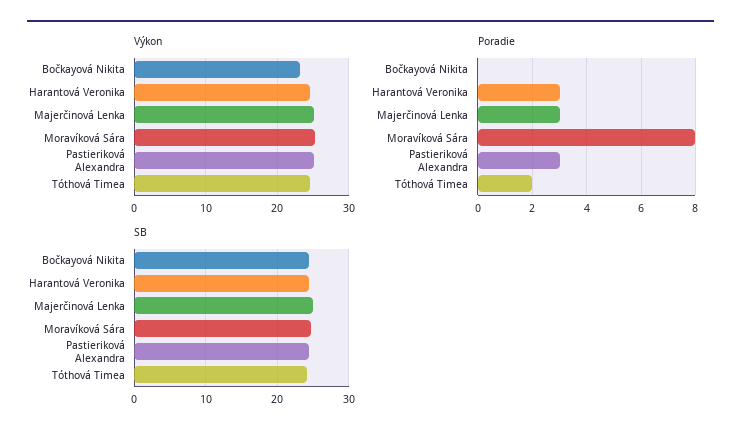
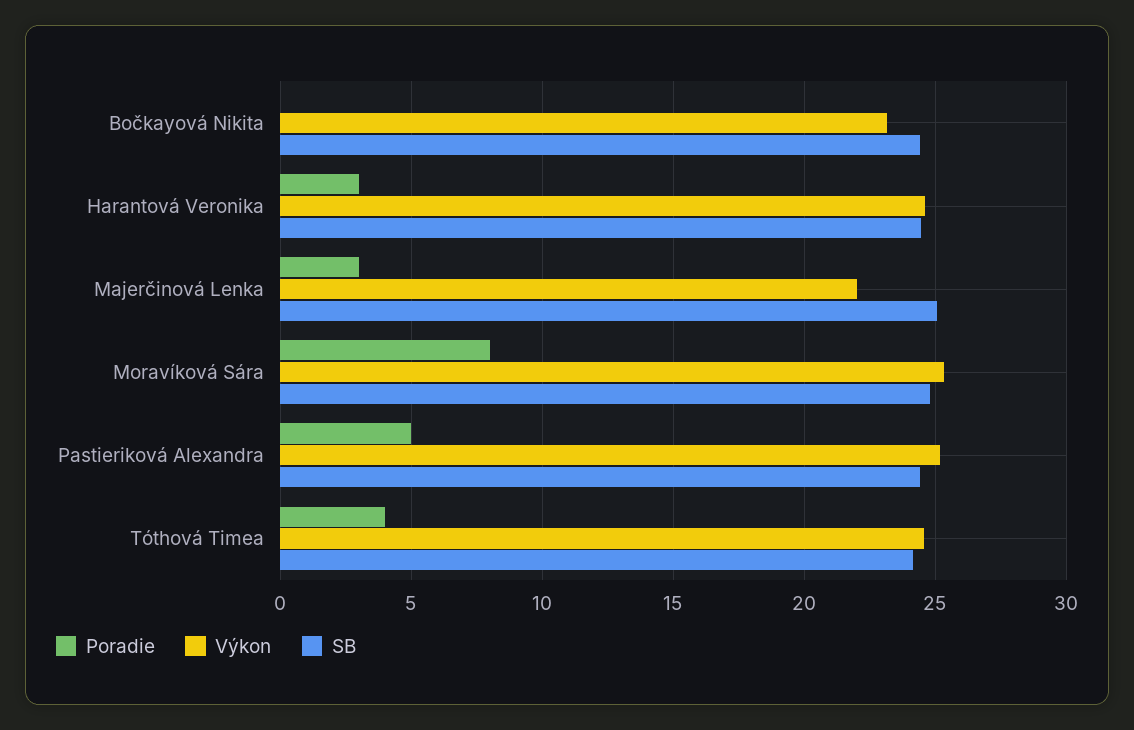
Výkon, Majerčinová Lenka: 25 -> 22
Poradie, Pastieriková Alexandra: 3 -> 5
Poradie, Tóthová Timea: 2 -> 4

